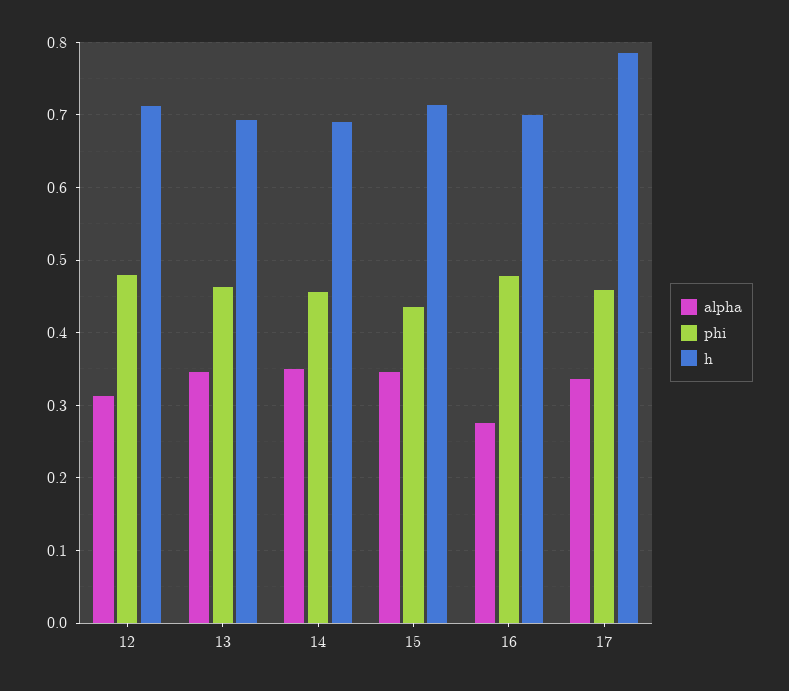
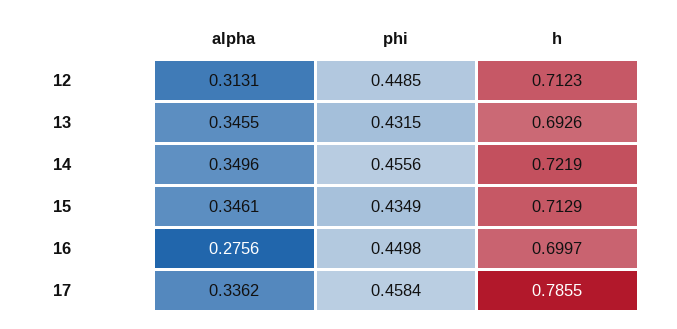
phi, 12: 0.48 -> 0.4485
phi, 13: 0.46 -> 0.4315
h, 14: 0.69 -> 0.7219
phi, 16: 0.48 -> 0.4498

